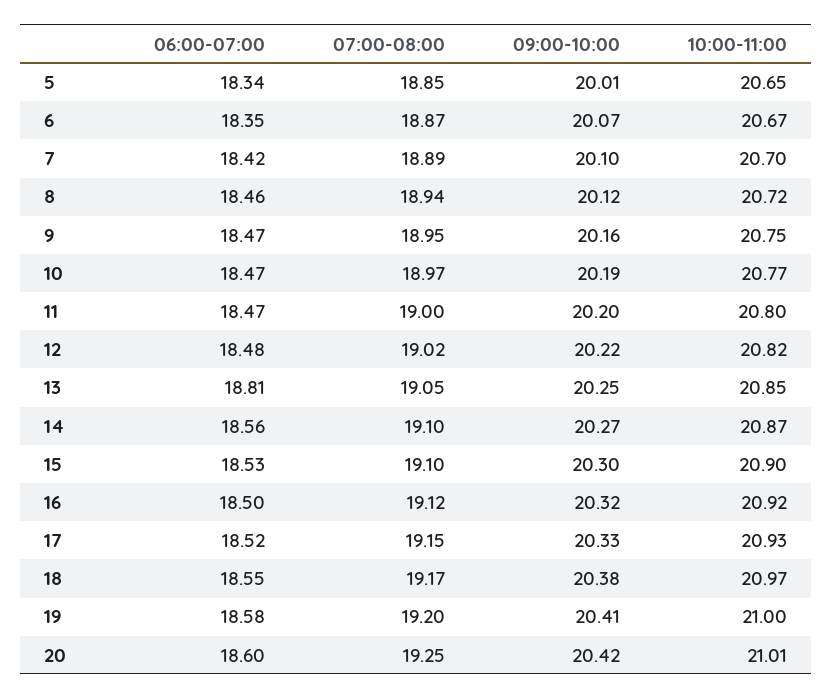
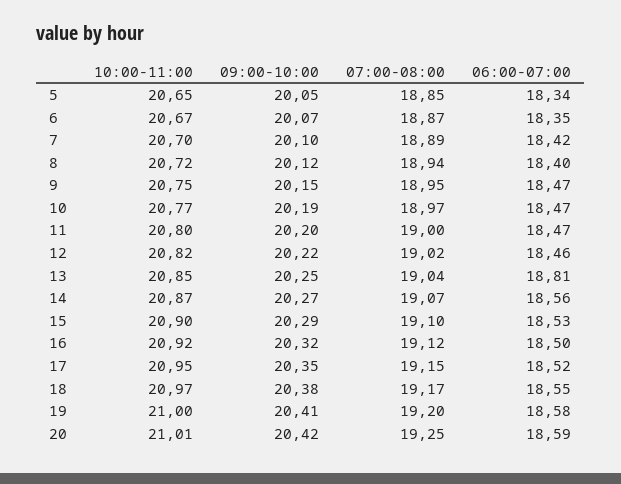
09:00-10:00, 5: 20.01 -> 20.05
06:00-07:00, 8: 18.46 -> 18.4
09:00-10:00, 9: 20.16 -> 20.15
06:00-07:00, 12: 18.48 -> 18.46
07:00-08:00, 13: 19.05 -> 19.04
07:00-08:00, 14: 19.1 -> 19.07
09:00-10:00, 15: 20.3 -> 20.29
09:00-10:00, 17: 20.33 -> 20.35
10:00-11:00, 17: 20.93 -> 20.95
06:00-07:00, 20: 18.6 -> 18.59

